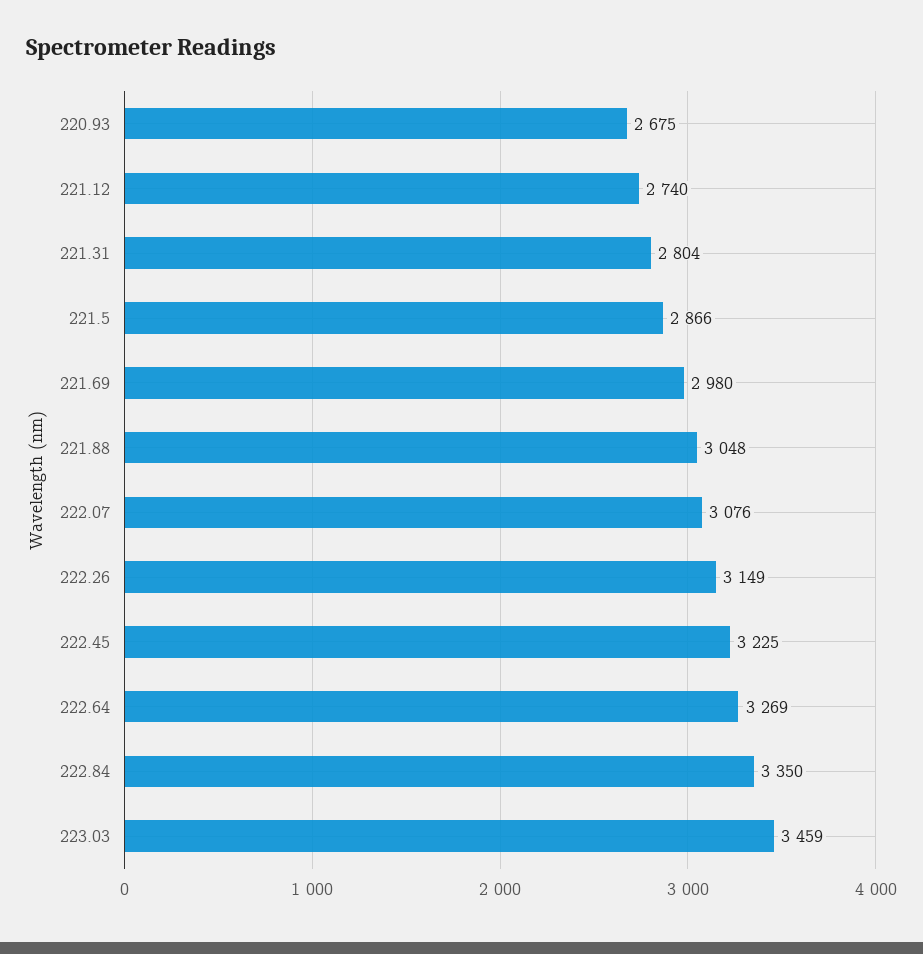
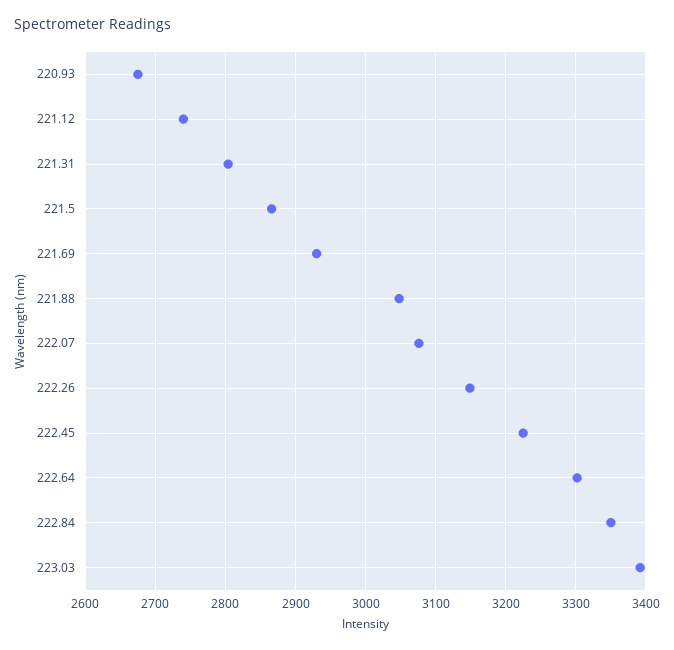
221.69: 2980 -> 2930
222.64: 3269 -> 3300
223.03: 3459 -> 3390

